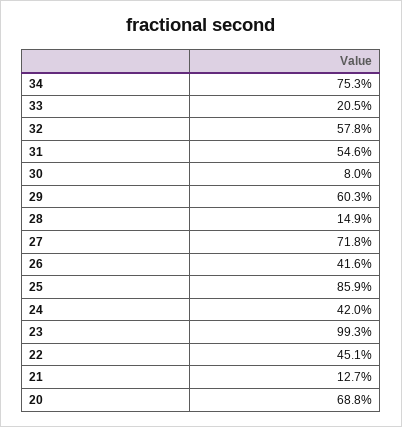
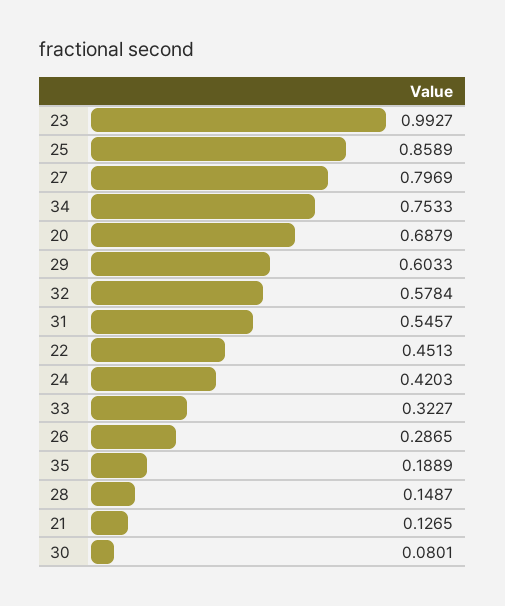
33: 0.205 -> 0.3227
27: 0.718 -> 0.7969
26: 0.416 -> 0.2865
35: none -> 0.1889

